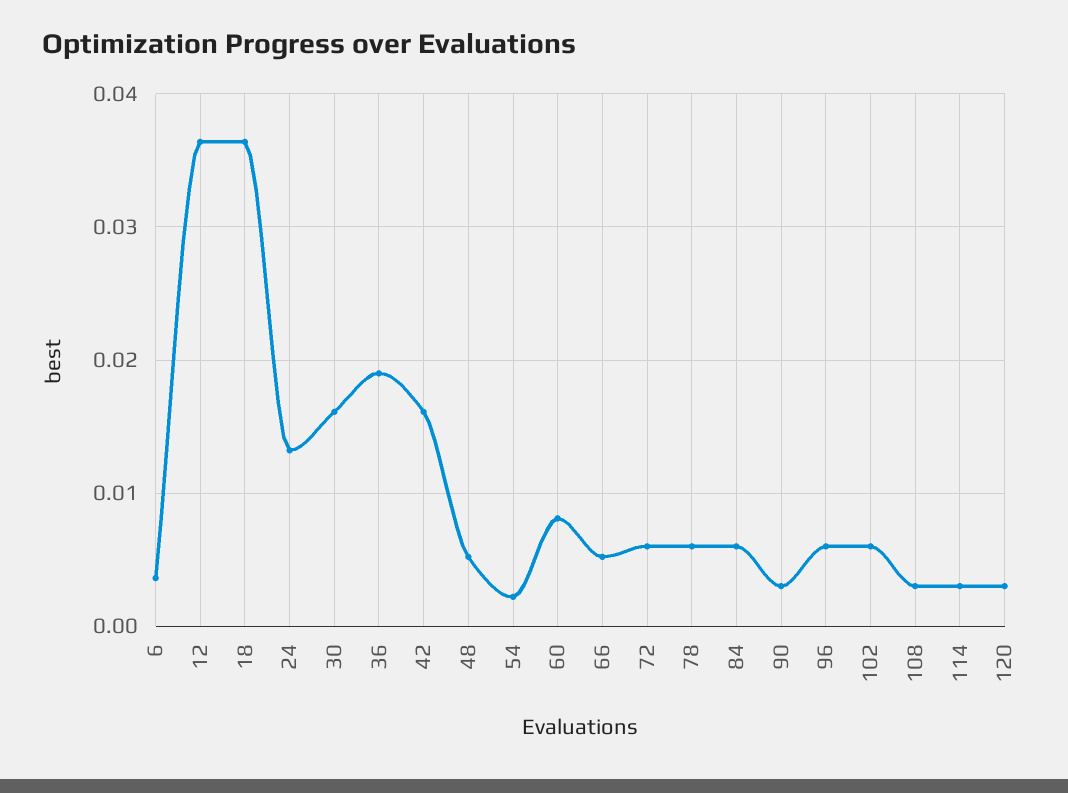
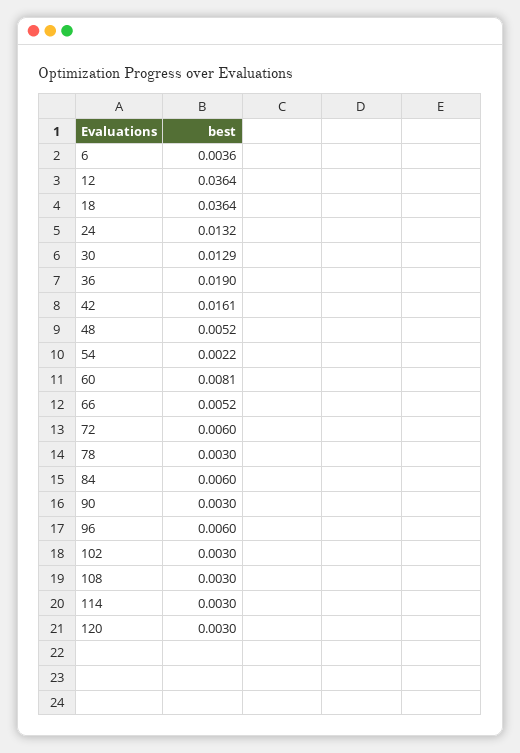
30: 0.016 -> 0.0129
78: 0.006 -> 0.003
102: 0.006 -> 0.003

